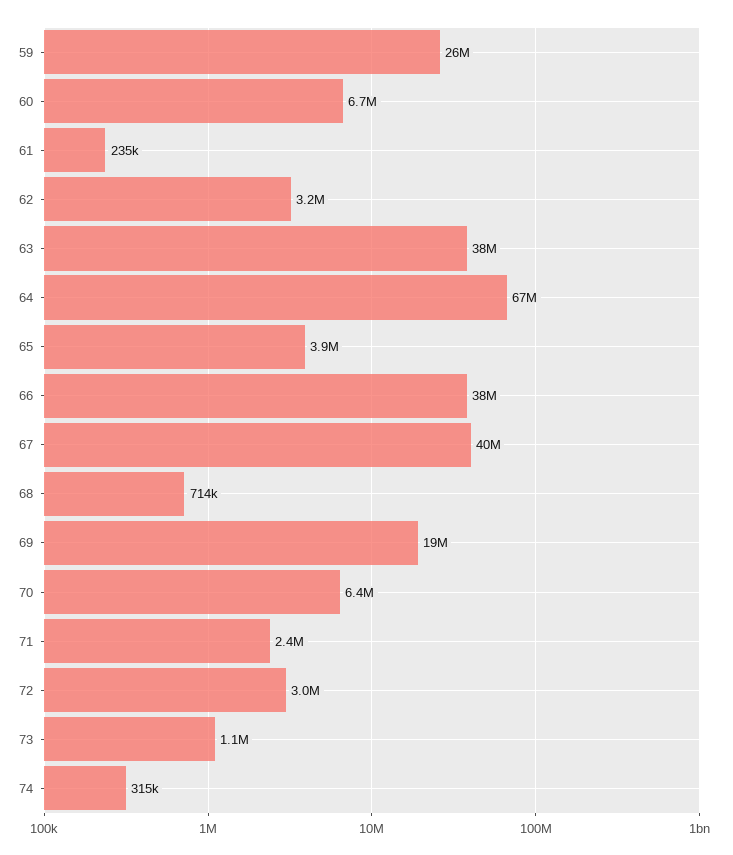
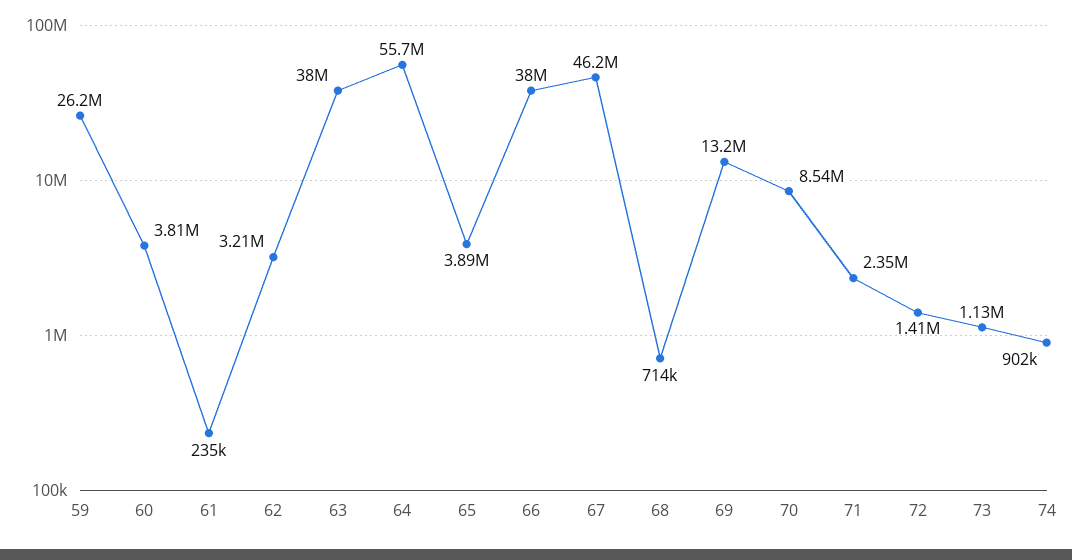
60: 6700000 -> 3810000
64: 67000000 -> 55700000
67: 40000000 -> 46200000
69: 19000000 -> 13200000
70: 6400000 -> 8540000
72: 3000000 -> 1410000
74: 315000 -> 902000

